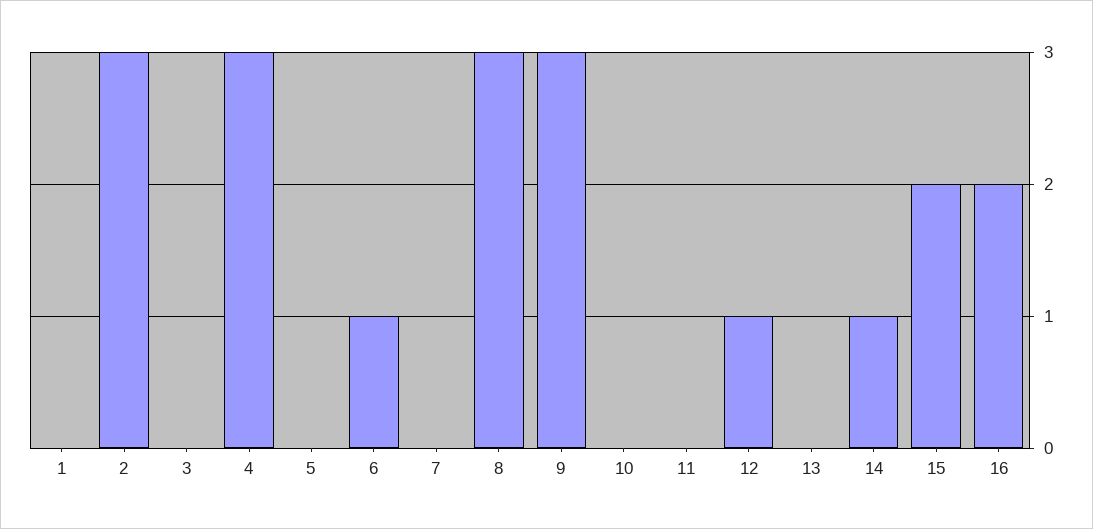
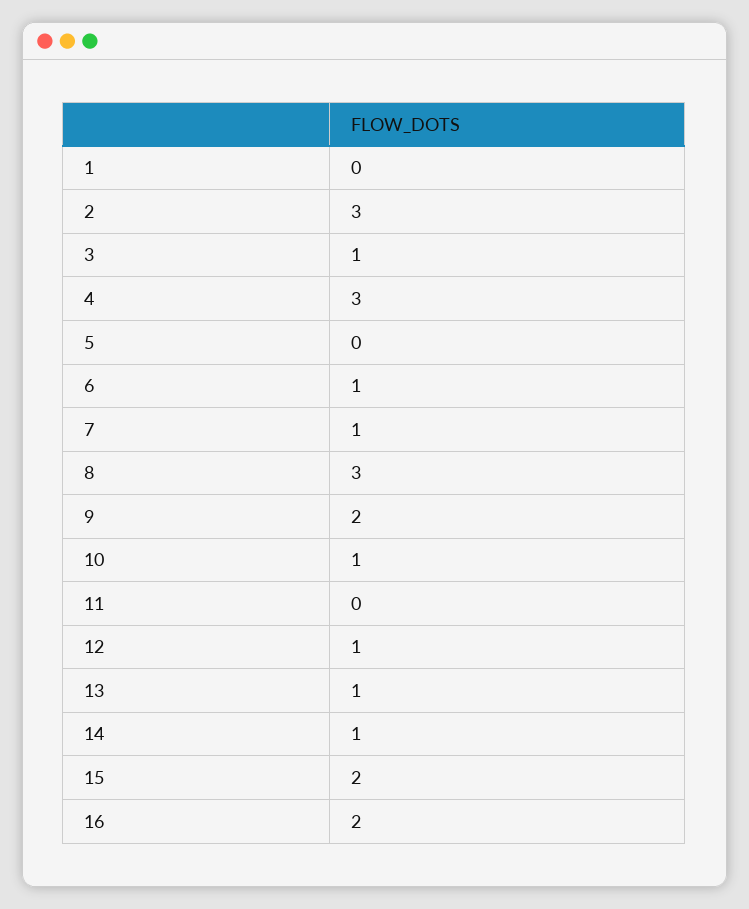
3: 0 -> 1
7: 0 -> 1
9: 3 -> 2
10: 0 -> 1
13: 0 -> 1

